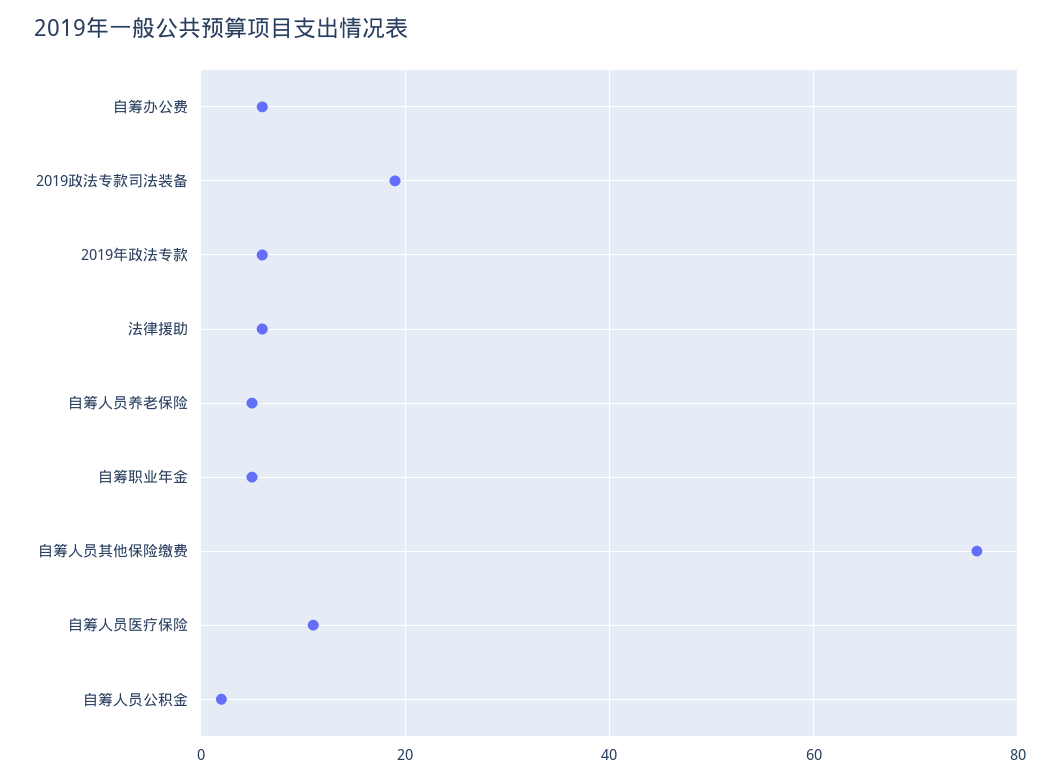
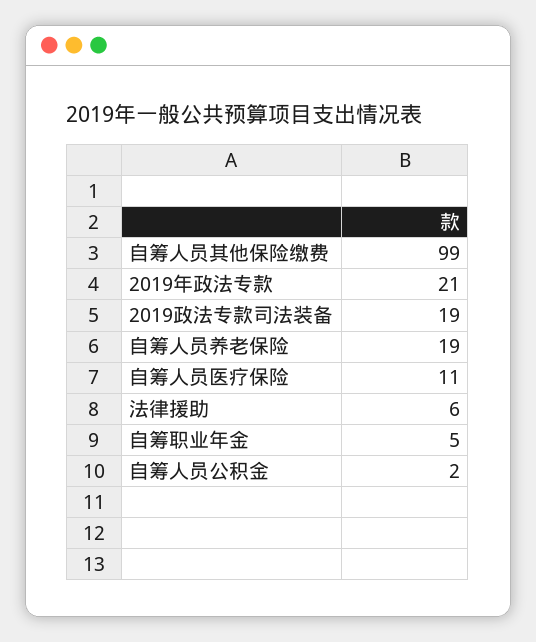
自筹办公费: 5 -> none
2019年政法专款: 5 -> 21
自筹人员养老保险: 5 -> 19
自筹人员其他保险缴费: 75 -> 99

